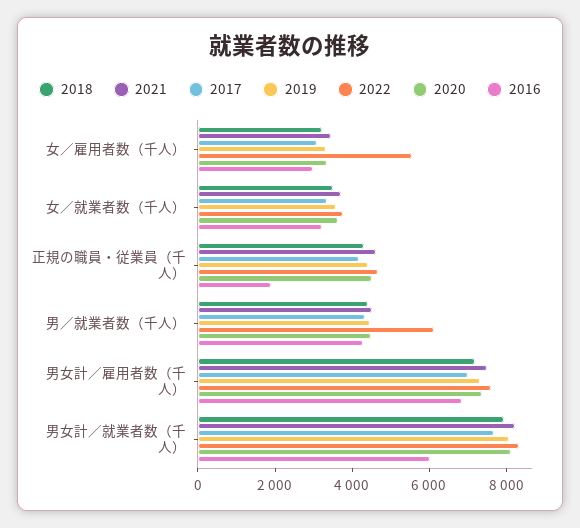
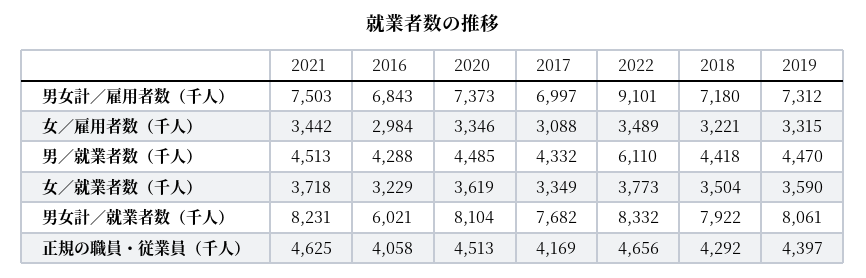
2022, 女／雇用者数（千人）: 5500 -> 3489
2016, 正規の職員・従業員（千人）: 2000 -> 4058
2022, 男女計／雇用者数（千人）: 7500 -> 9101

